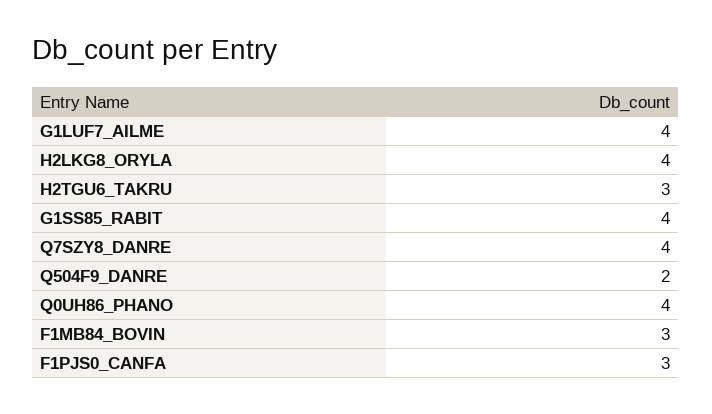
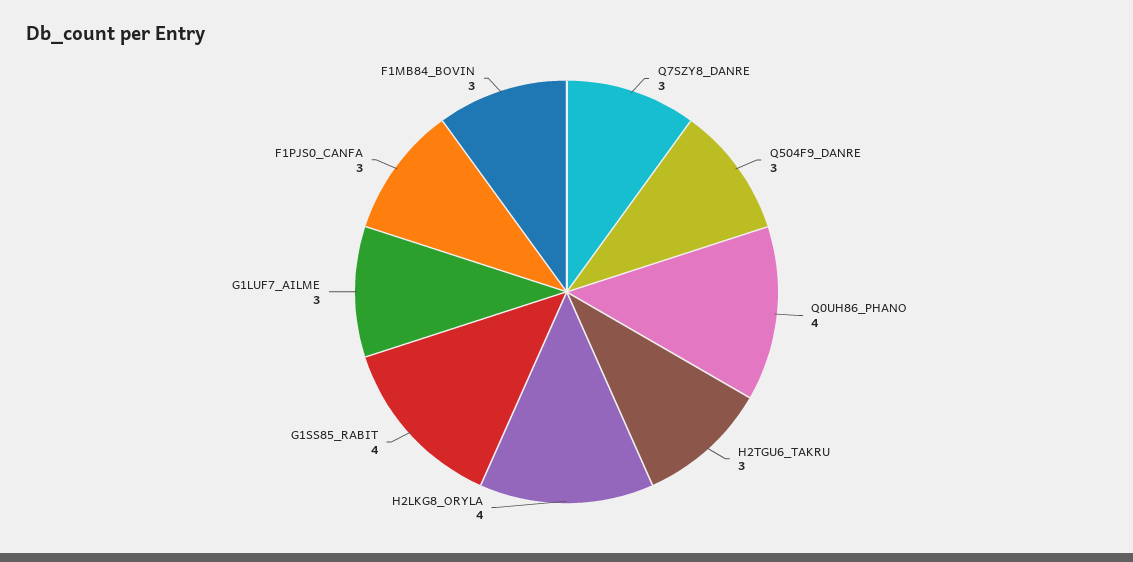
G1LUF7_AILME: 4 -> 3
Q7SZY8_DANRE: 4 -> 3
Q504F9_DANRE: 2 -> 3

